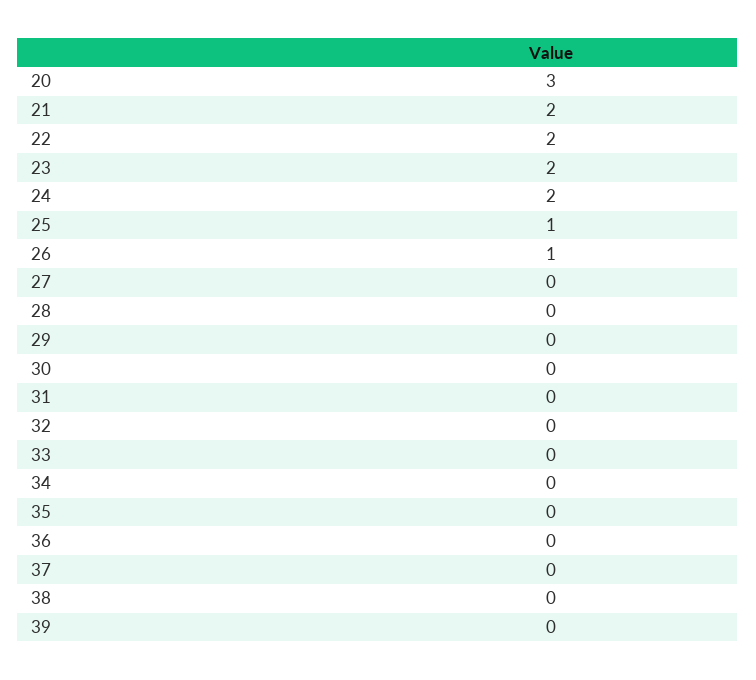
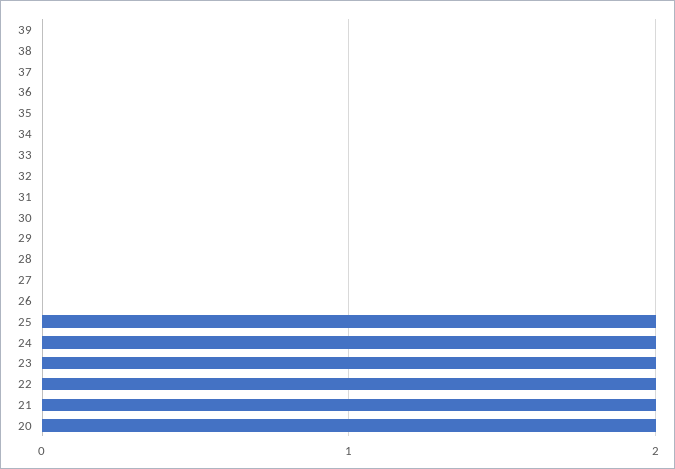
20: 3 -> 2
25: 1 -> 2
26: 1 -> 0

